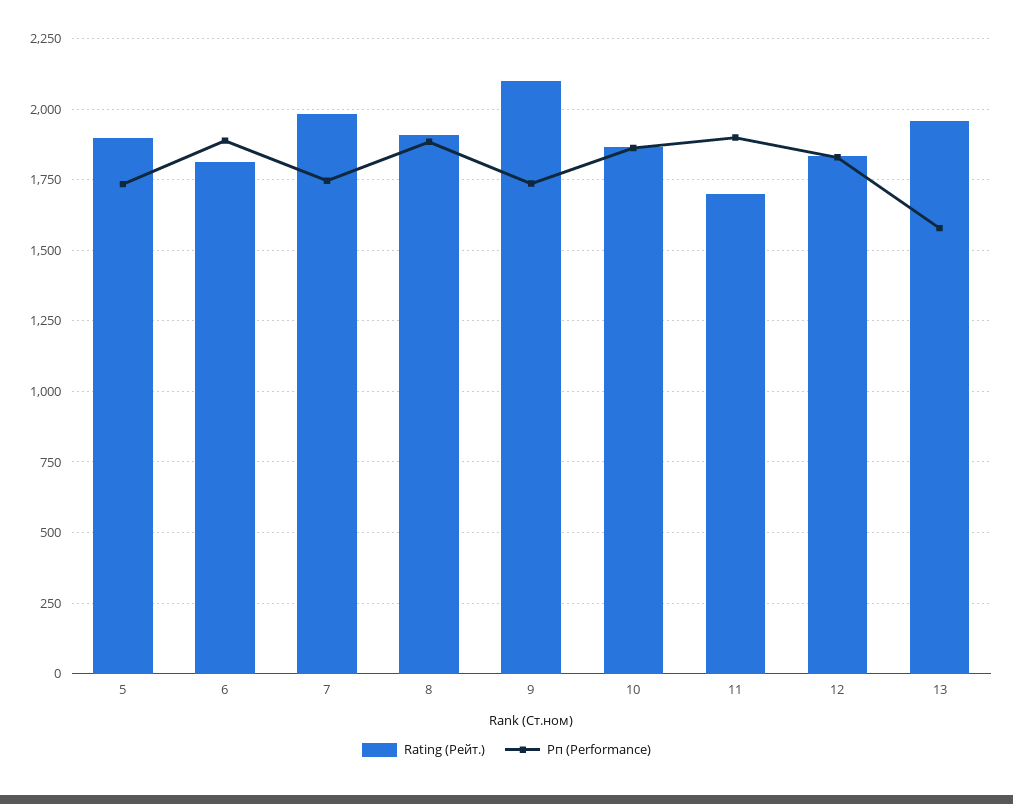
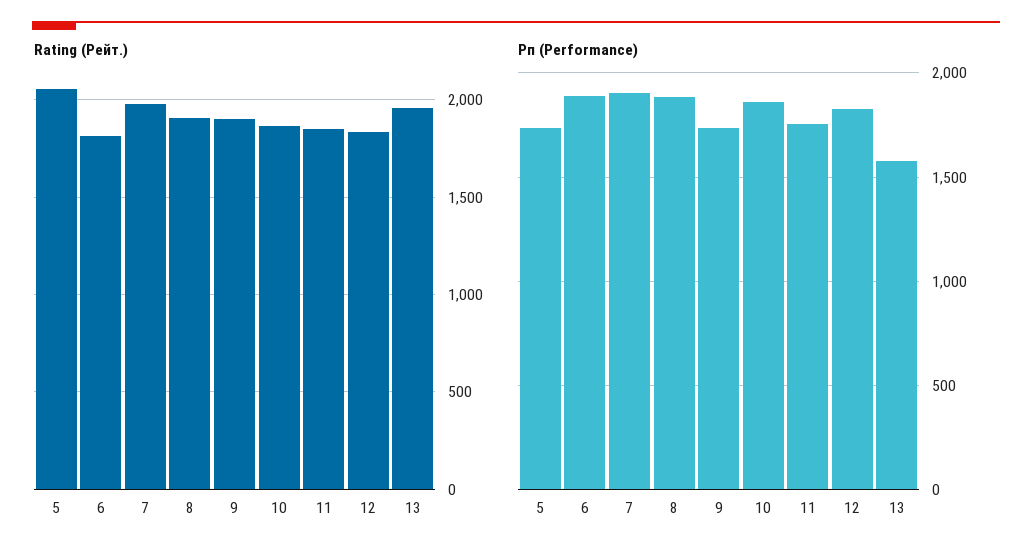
Rating (Рейт.), 5: 1900 -> 2050
Рп (Performance), 7: 1750 -> 1900
Rating (Рейт.), 9: 2100 -> 1900
Rating (Рейт.), 11: 1700 -> 1850
Рп (Performance), 11: 1900 -> 1750

